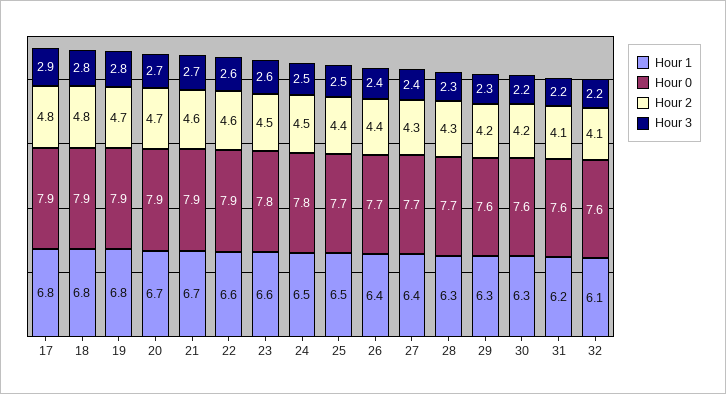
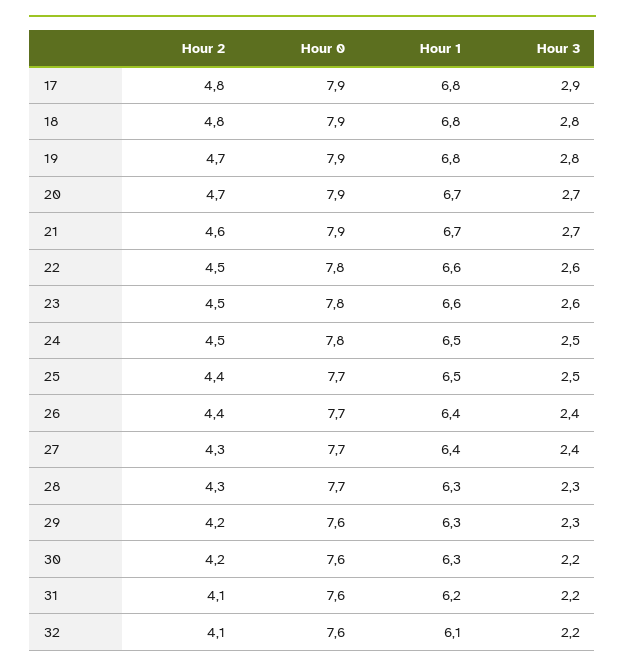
Hour 0, 22: 7.9 -> 7.8
Hour 2, 22: 4.6 -> 4.5

